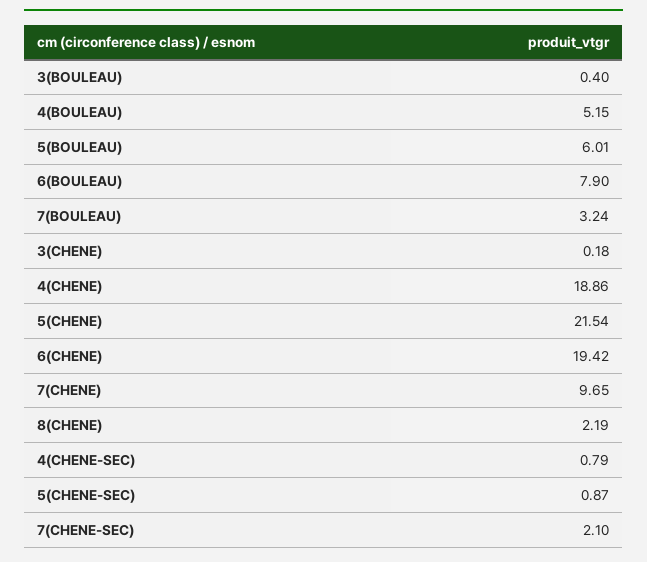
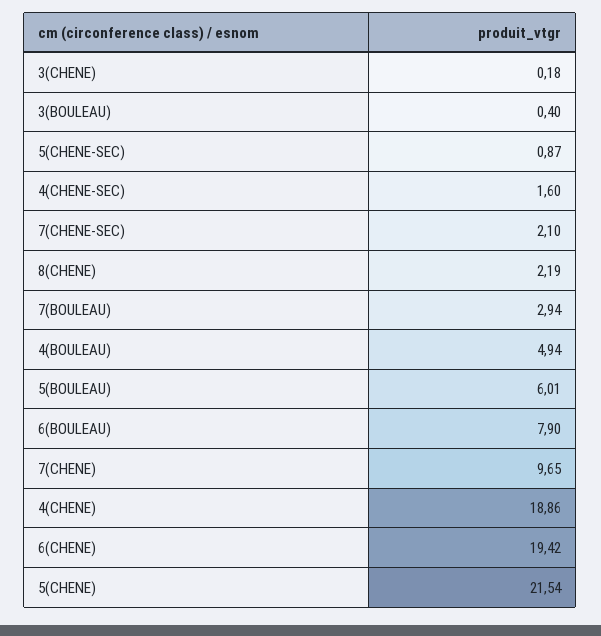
4(BOULEAU): 5.15 -> 4.94
7(BOULEAU): 3.24 -> 2.94
4(CHENE-SEC): 0.79 -> 1.6

